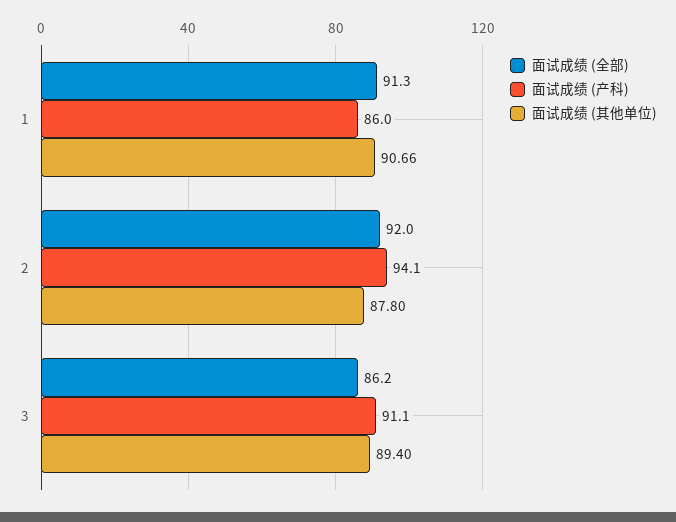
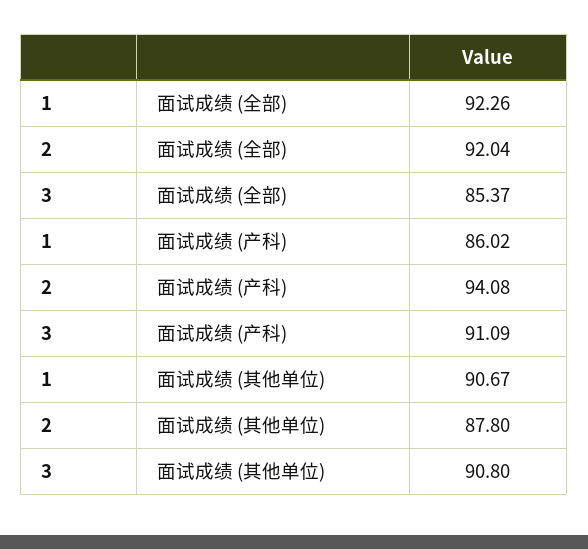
面试成绩 (全部), 1: 91.3 -> 92.26
面试成绩 (其他单位), 1: 90.66 -> 90.67
面试成绩 (全部), 3: 86.2 -> 85.37
面试成绩 (其他单位), 3: 89.4 -> 90.8

